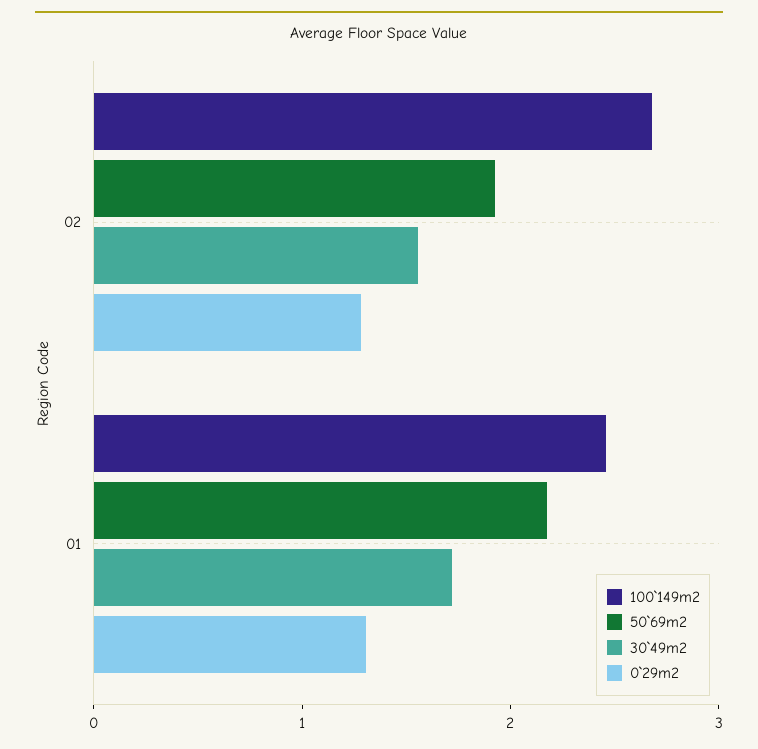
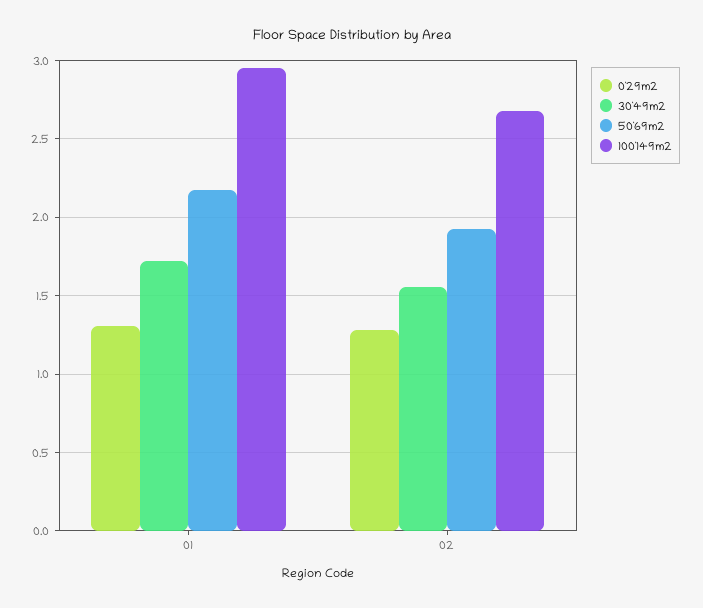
100`149m2, 01: 2.4 -> 2.95

